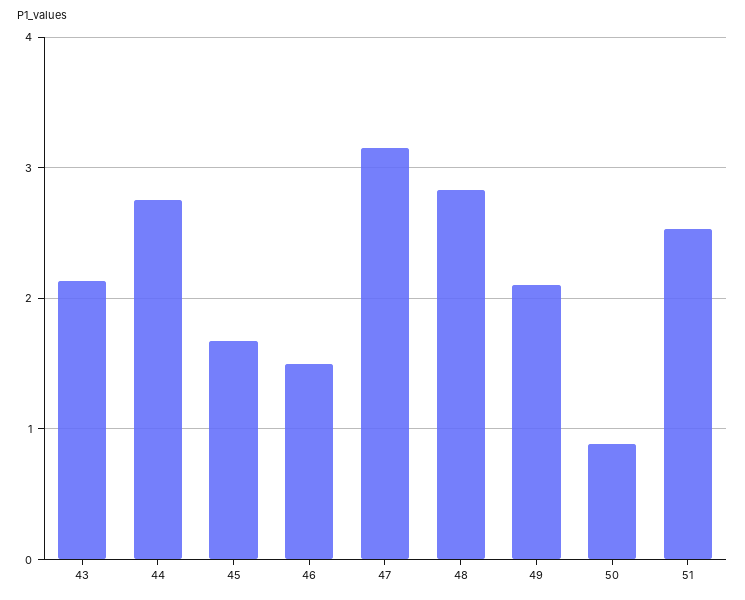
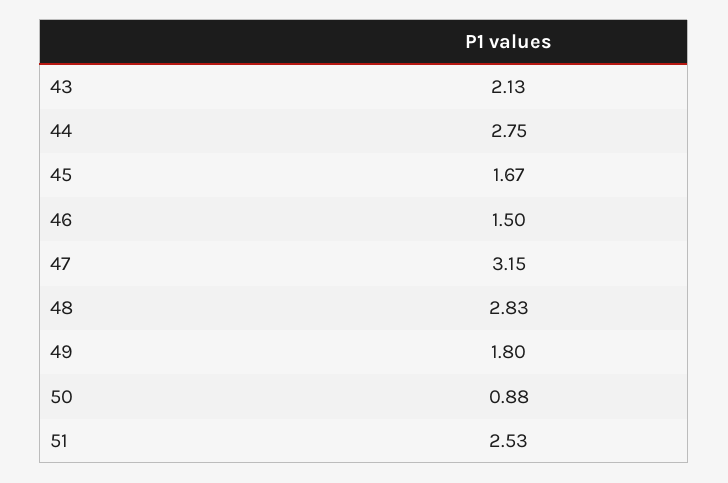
49: 2.1 -> 1.8

